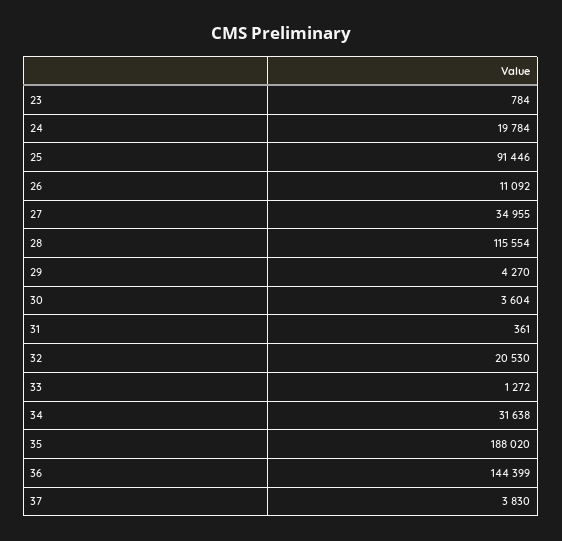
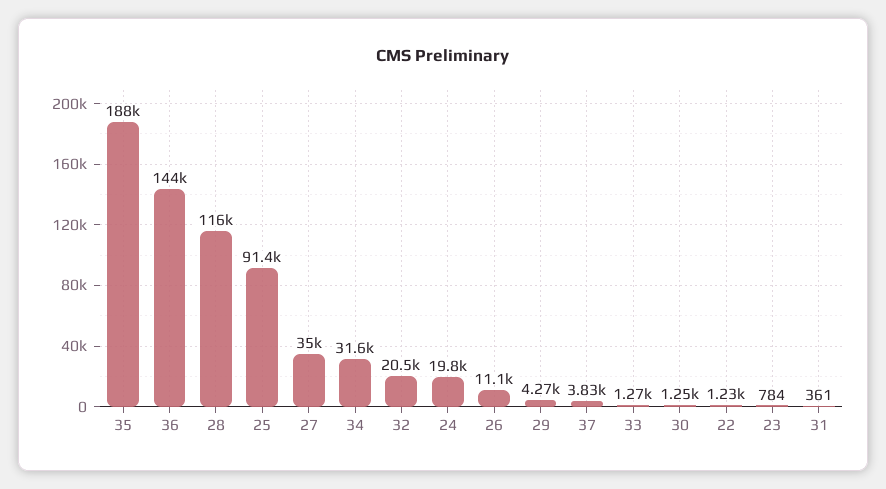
30: 3604 -> 1250
22: none -> 1230

